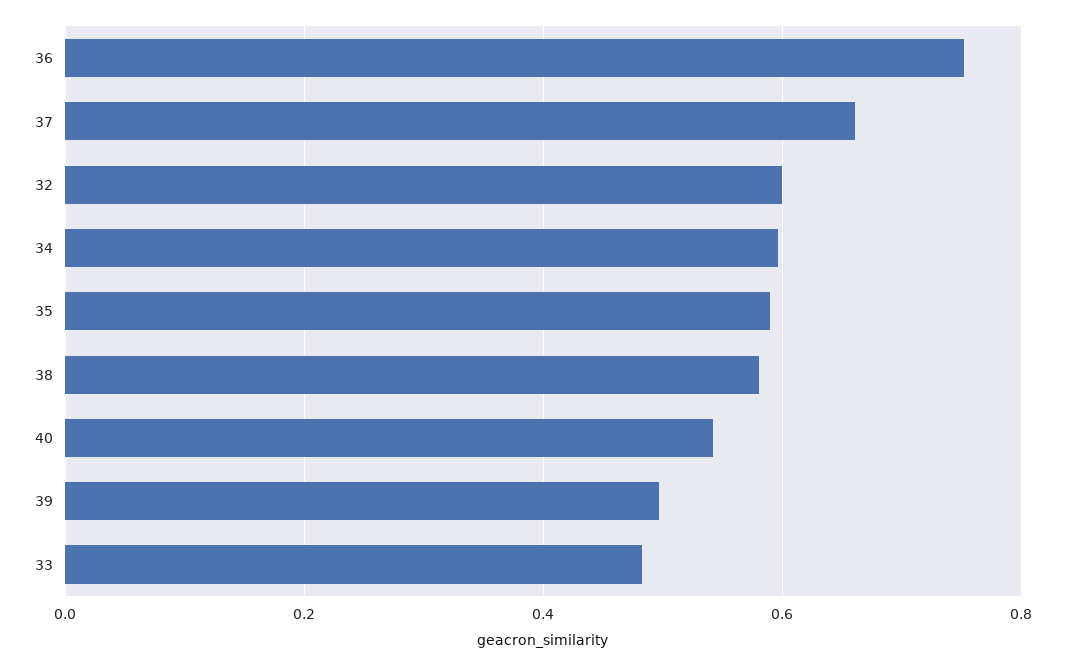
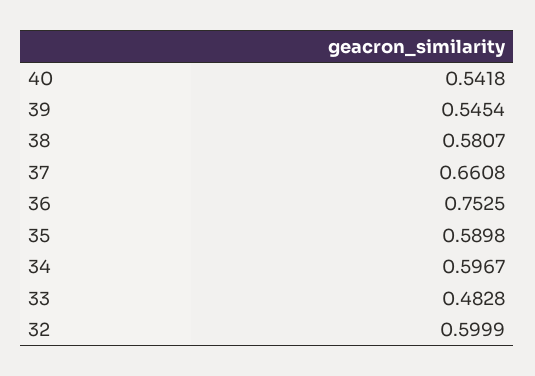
39: 0.5 -> 0.5454

